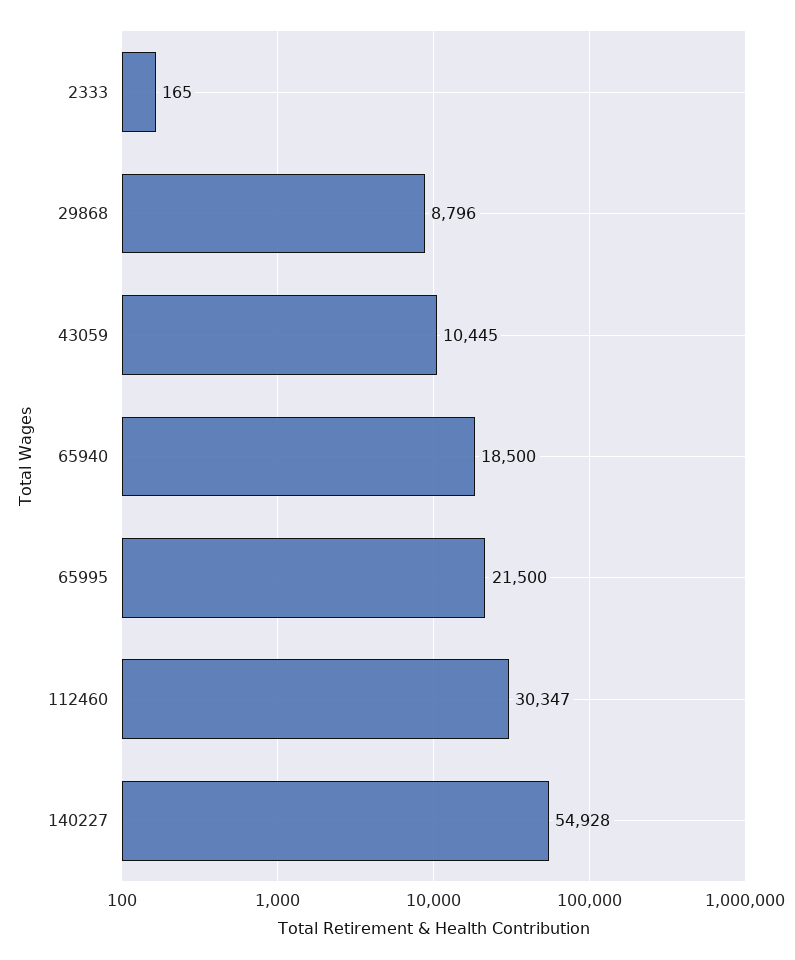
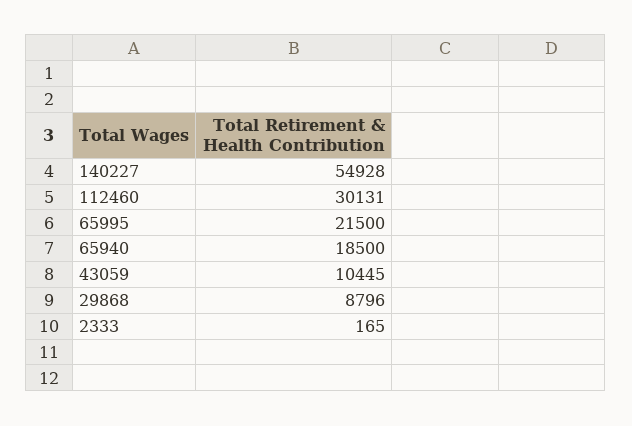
112460: 30347 -> 30131

